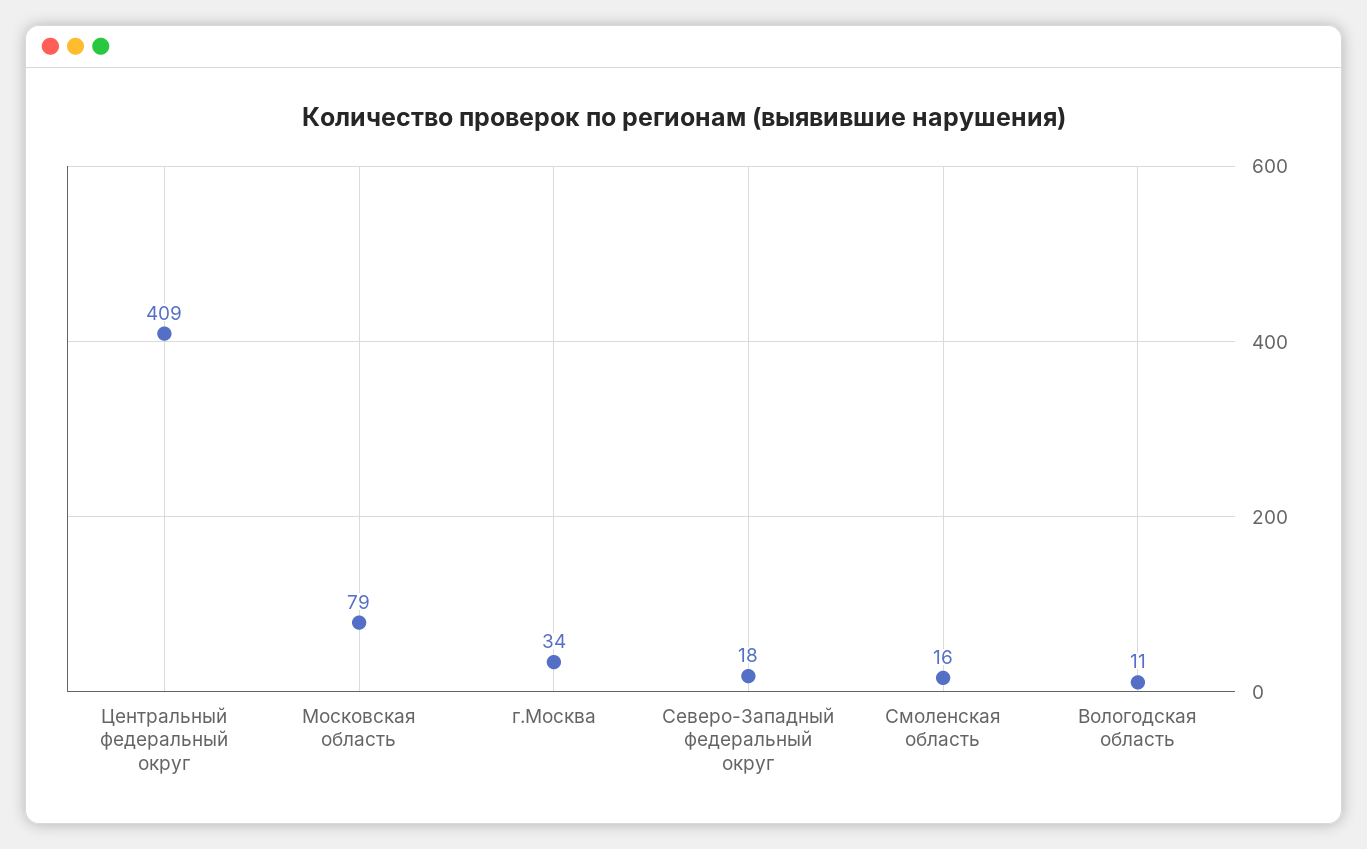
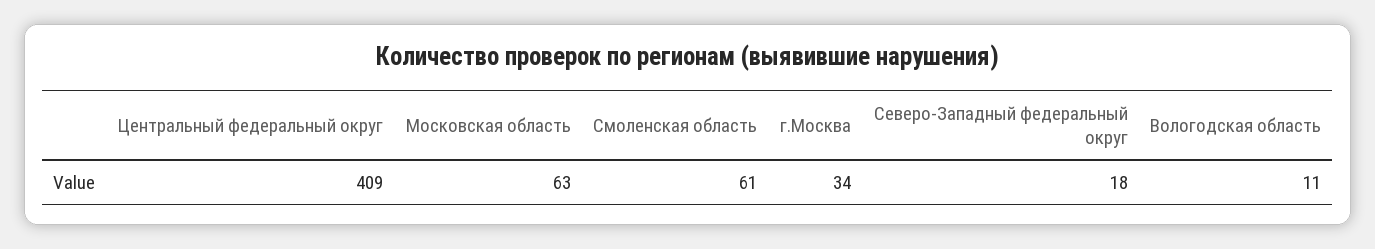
Московская область: 79 -> 63
Смоленская область: 16 -> 61

